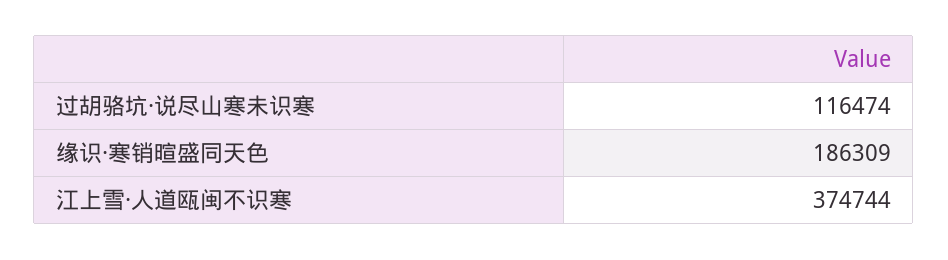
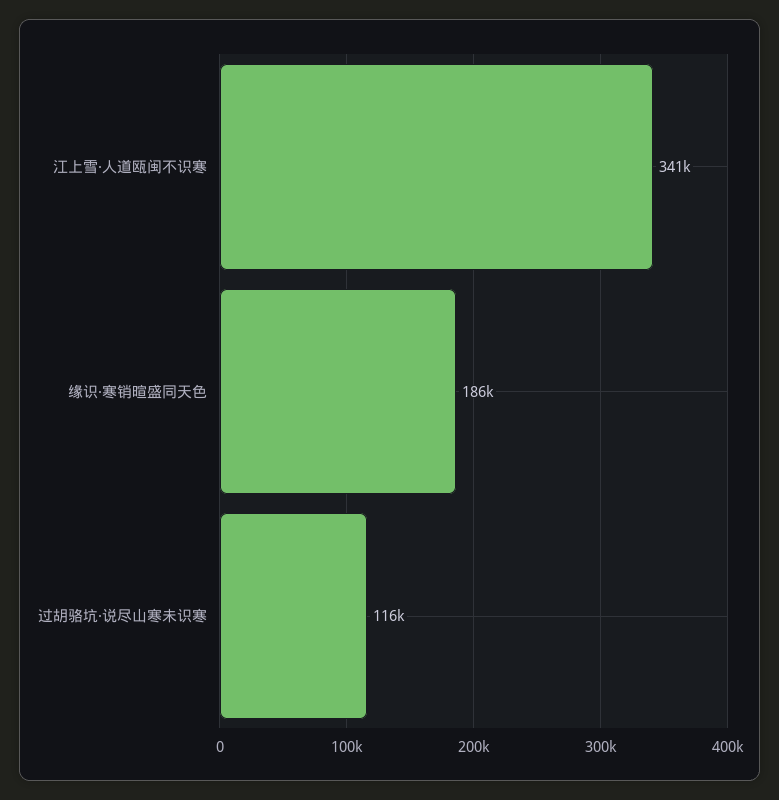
江上雪·人道瓯闽不识寒: 374744 -> 341000

